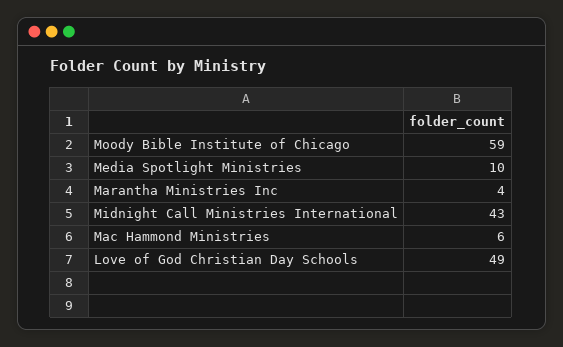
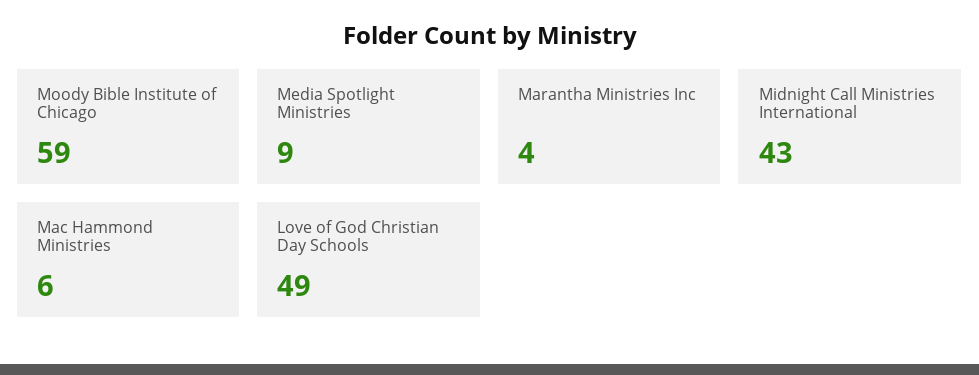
Media Spotlight Ministries: 10 -> 9

